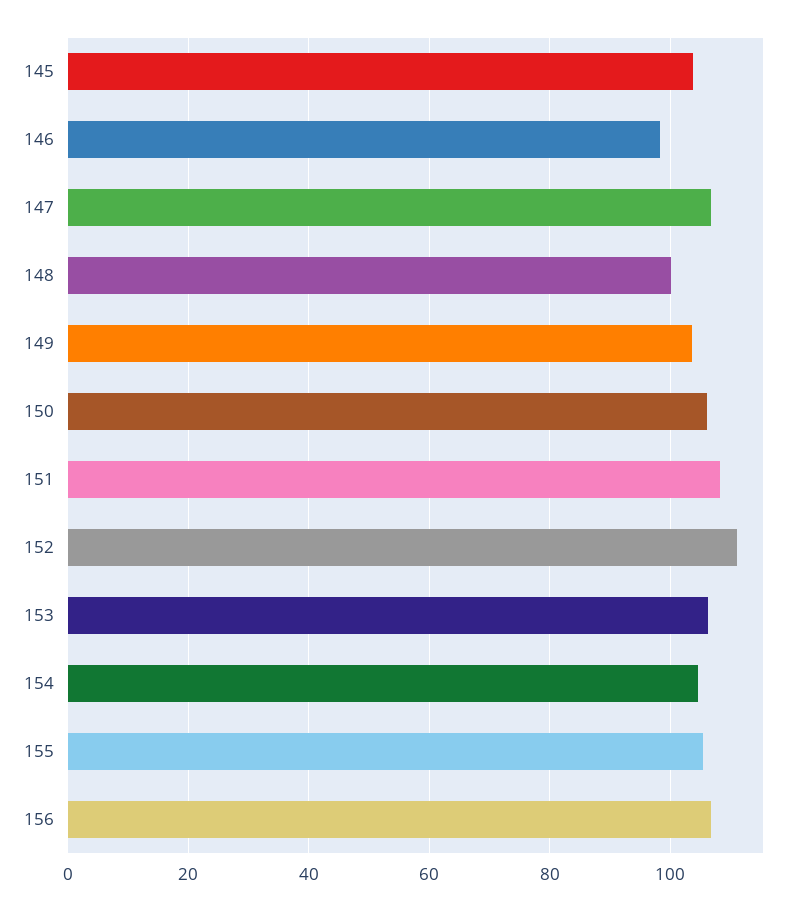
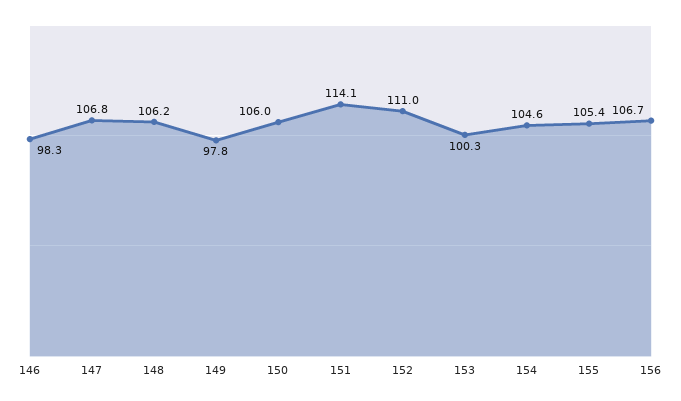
145: 104 -> none
148: 100 -> 106.2
149: 104 -> 97.8
151: 108 -> 114.1
153: 106 -> 100.3

